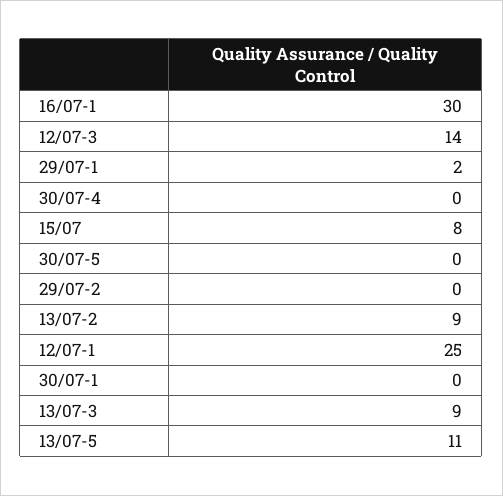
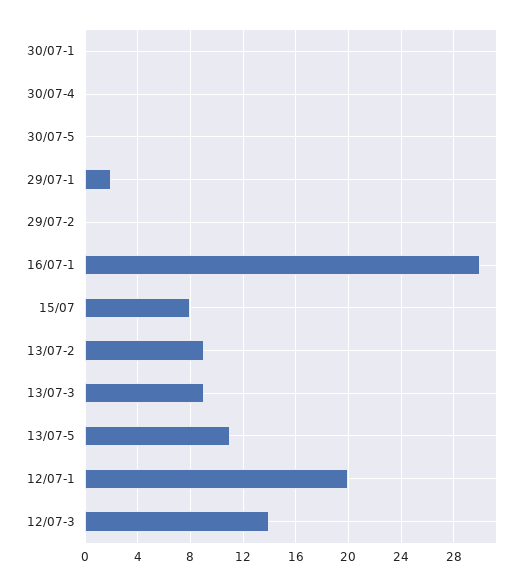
12/07-1: 25 -> 20

